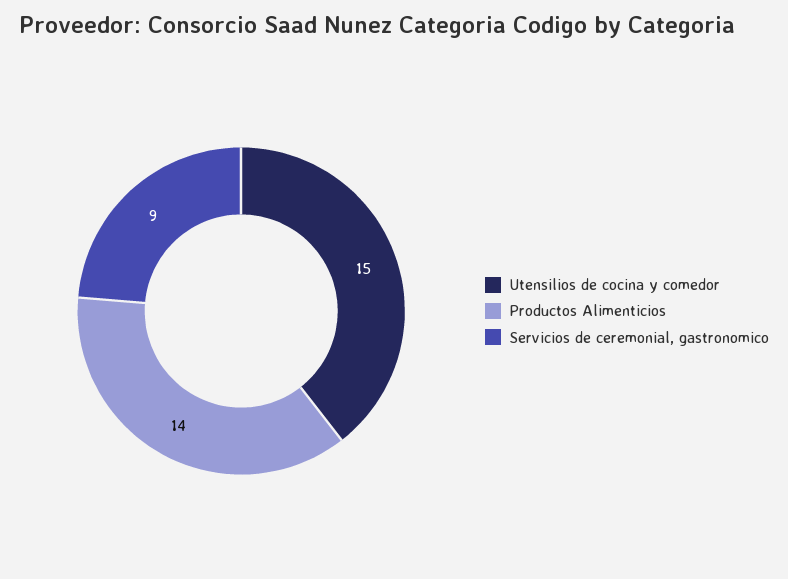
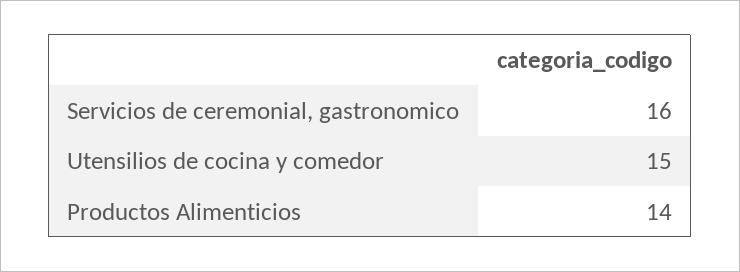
Servicios de ceremonial, gastronomico: 9 -> 16

